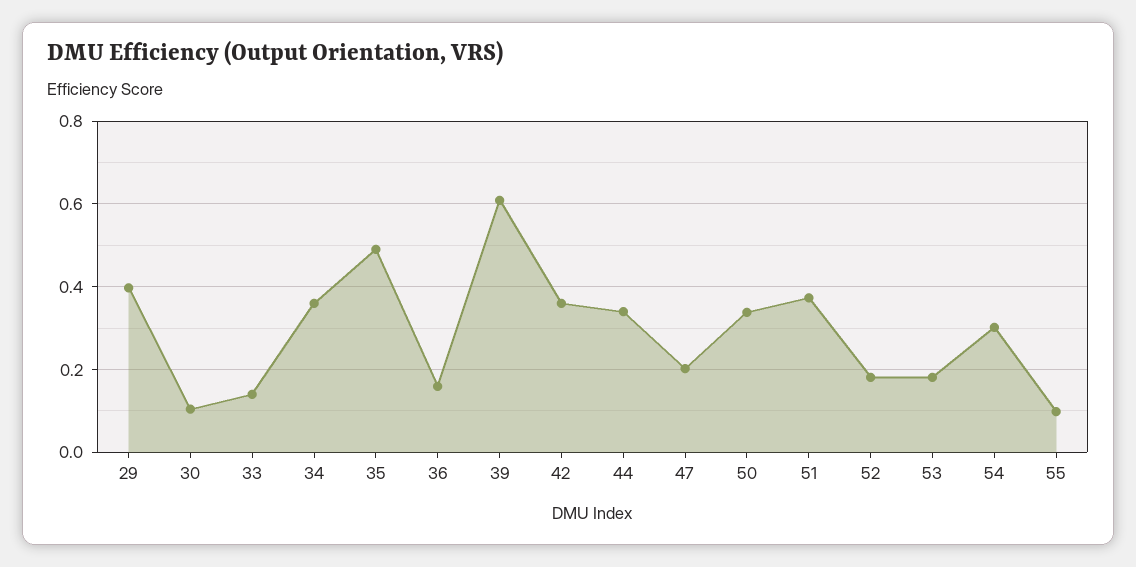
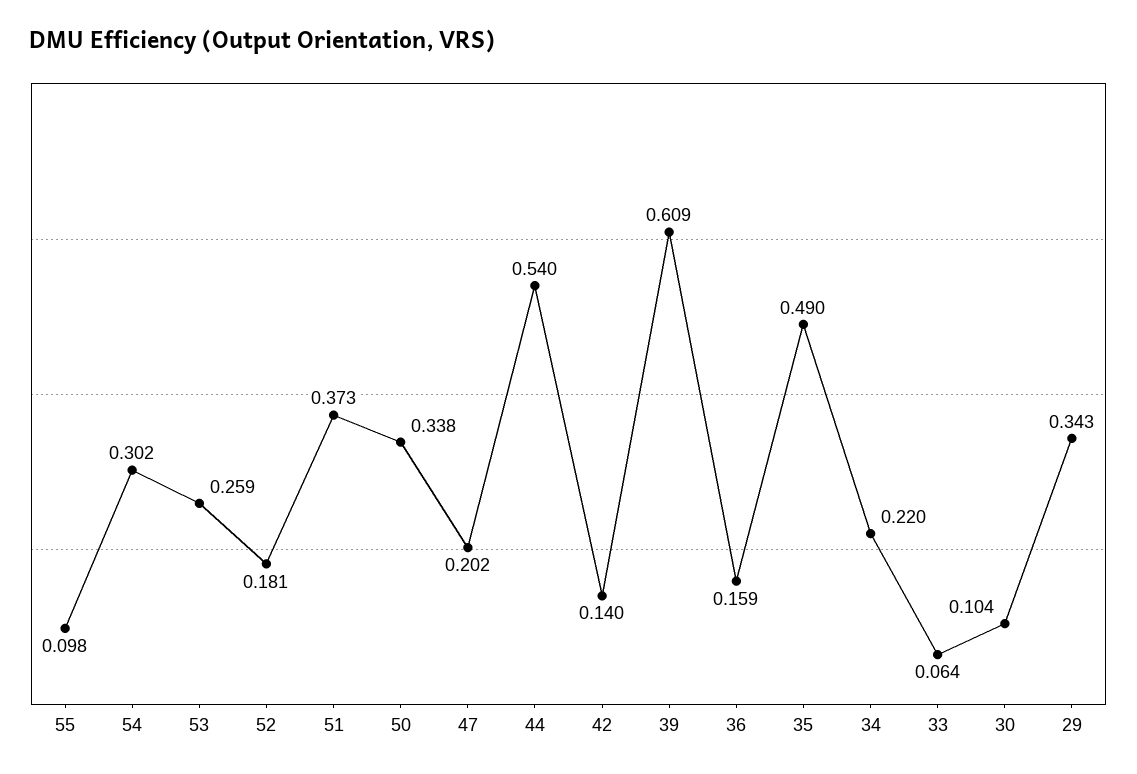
29: 0.4 -> 0.343
33: 0.14 -> 0.064
34: 0.36 -> 0.22
42: 0.36 -> 0.14
44: 0.34 -> 0.54
53: 0.18 -> 0.259

